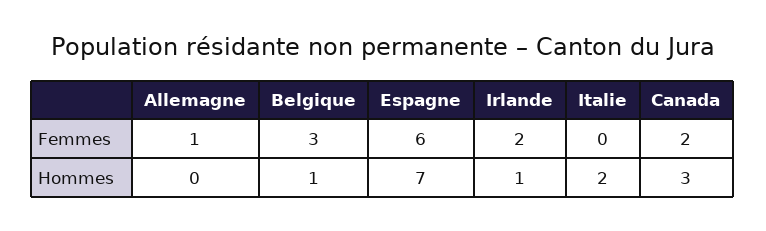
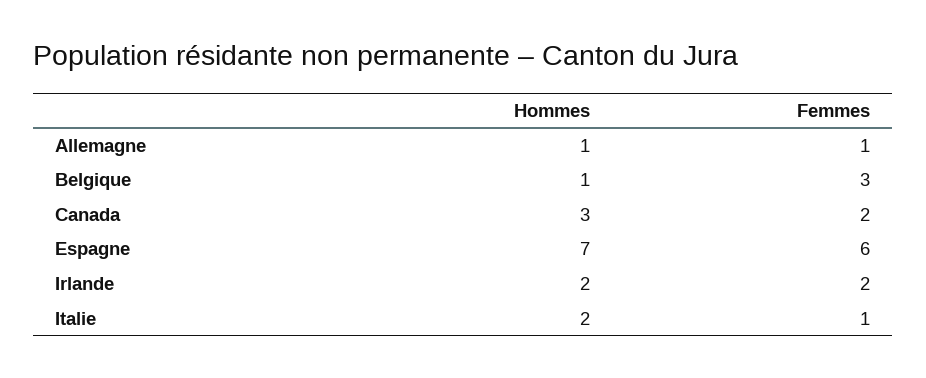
Italie, Femmes: 0 -> 1
Allemagne, Hommes: 0 -> 1
Irlande, Hommes: 1 -> 2

